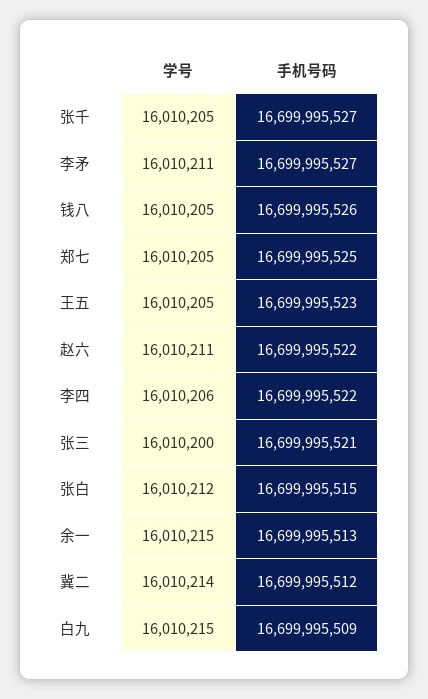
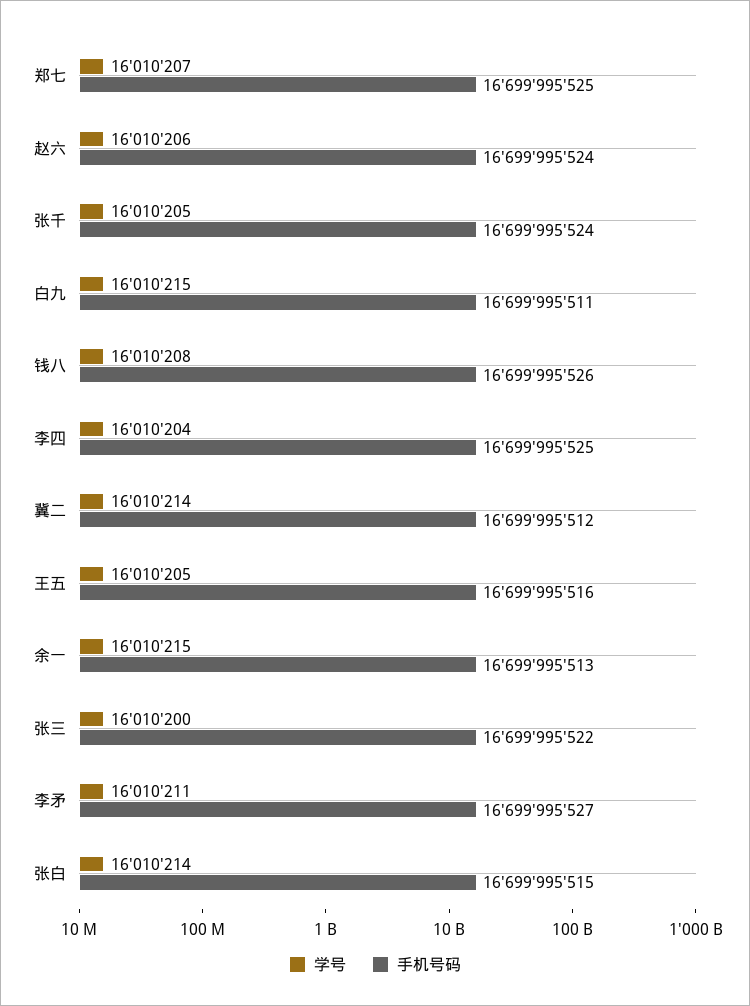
手机号码, 张千: 16699995527 -> 16699995524
学号, 钱八: 16010205 -> 16010208
学号, 郑七: 16010205 -> 16010207
手机号码, 王五: 16699995523 -> 16699995516
学号, 赵六: 16010211 -> 16010206
手机号码, 赵六: 16699995522 -> 16699995524
学号, 李四: 16010206 -> 16010204
手机号码, 李四: 16699995522 -> 16699995525
手机号码, 张三: 16699995521 -> 16699995522
学号, 张白: 16010212 -> 16010214
手机号码, 白九: 16699995509 -> 16699995511

